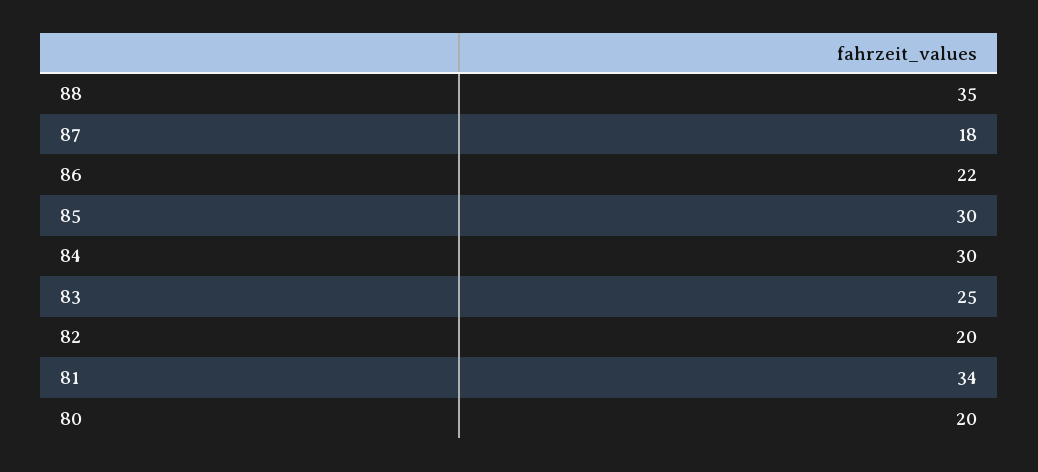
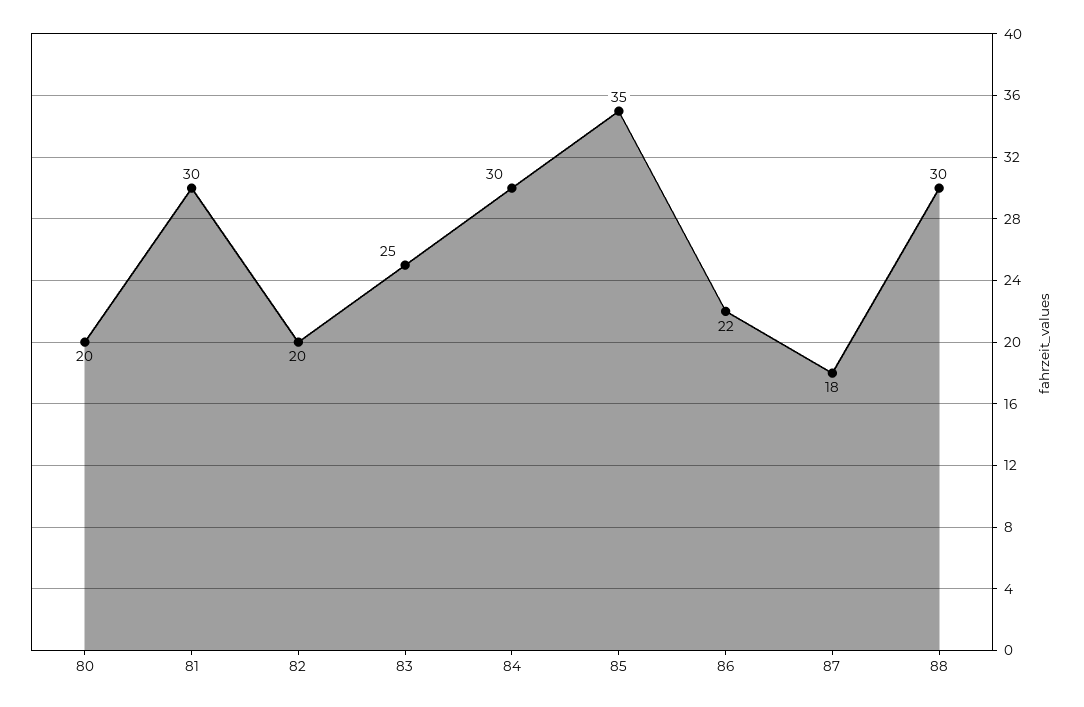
88: 35 -> 30
85: 30 -> 35
81: 34 -> 30

